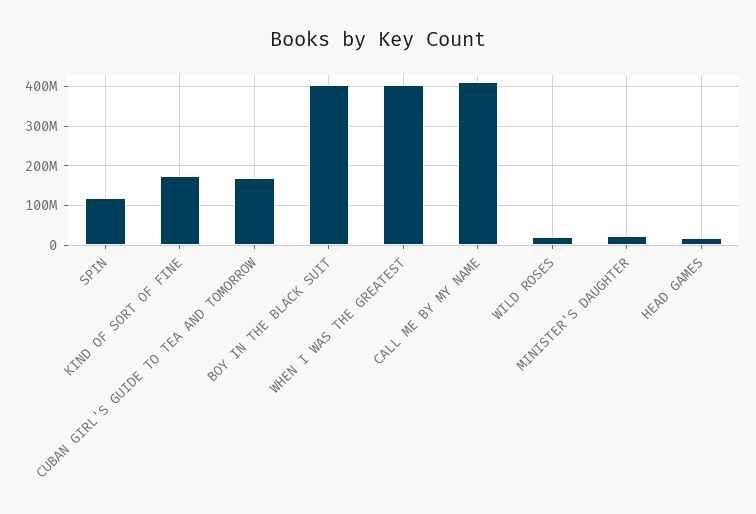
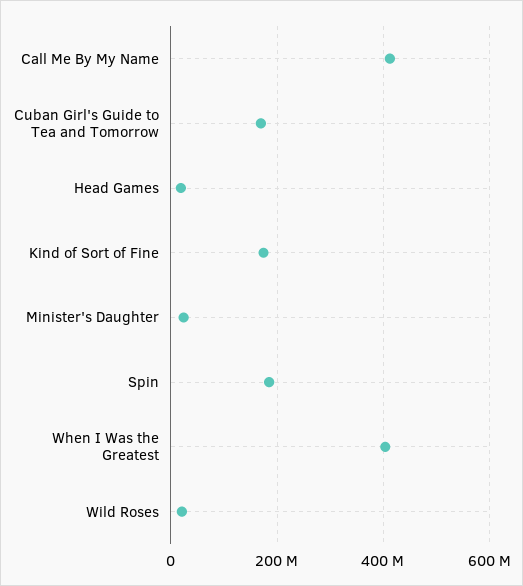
SPIN: 120000000 -> 180000000
BOY IN THE BLACK SUIT: 400000000 -> none

